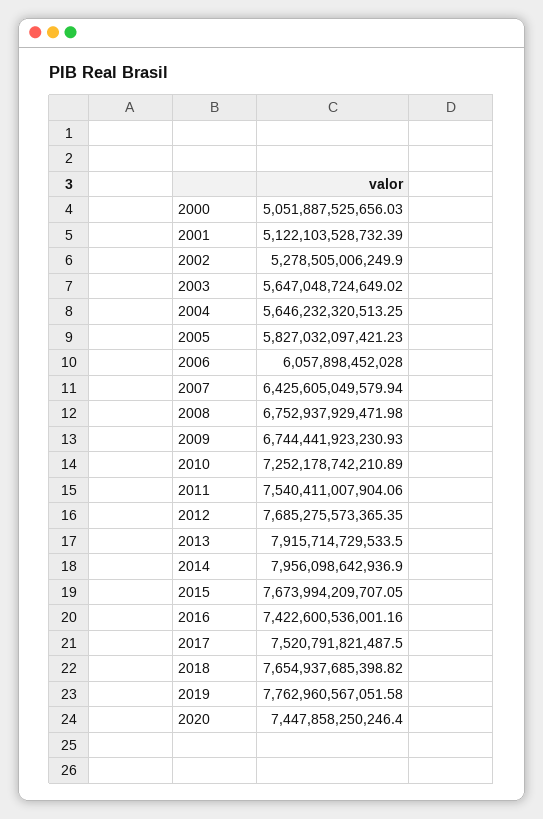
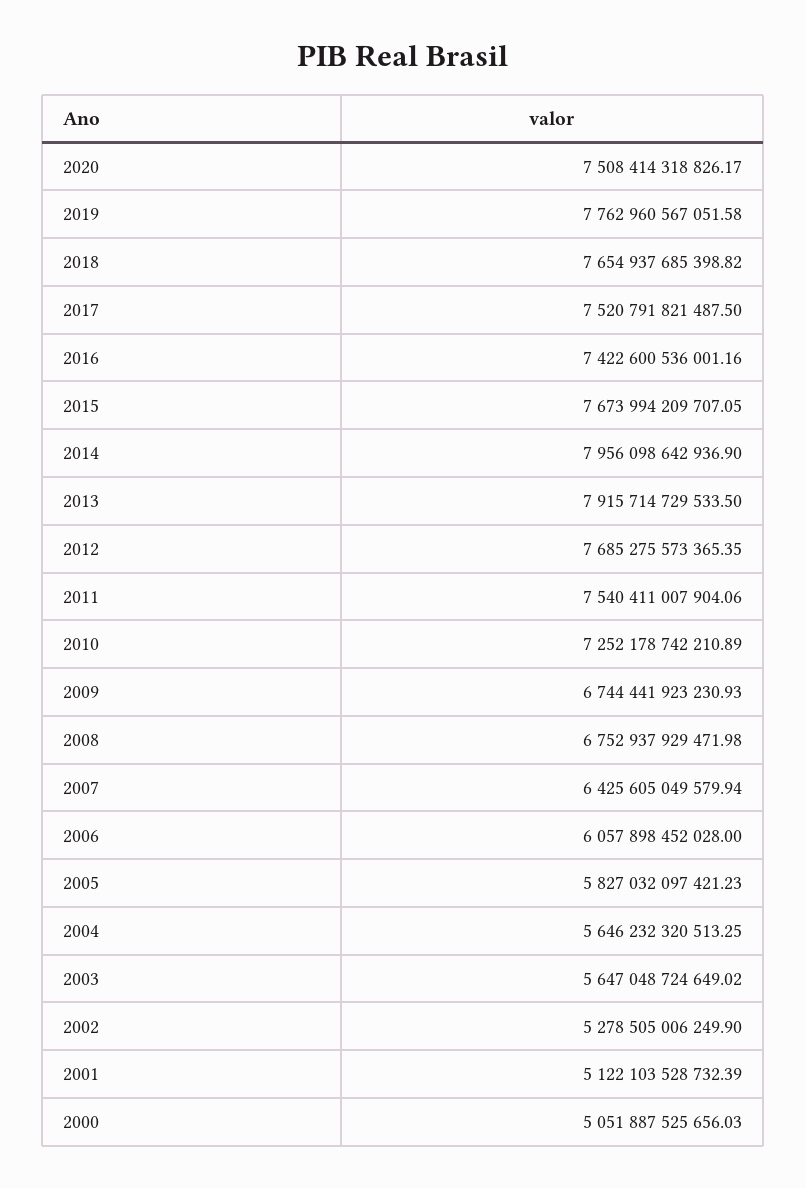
2020: 7447858250246.4 -> 7508414318826.17

